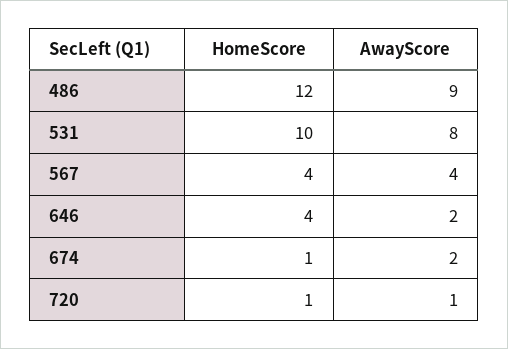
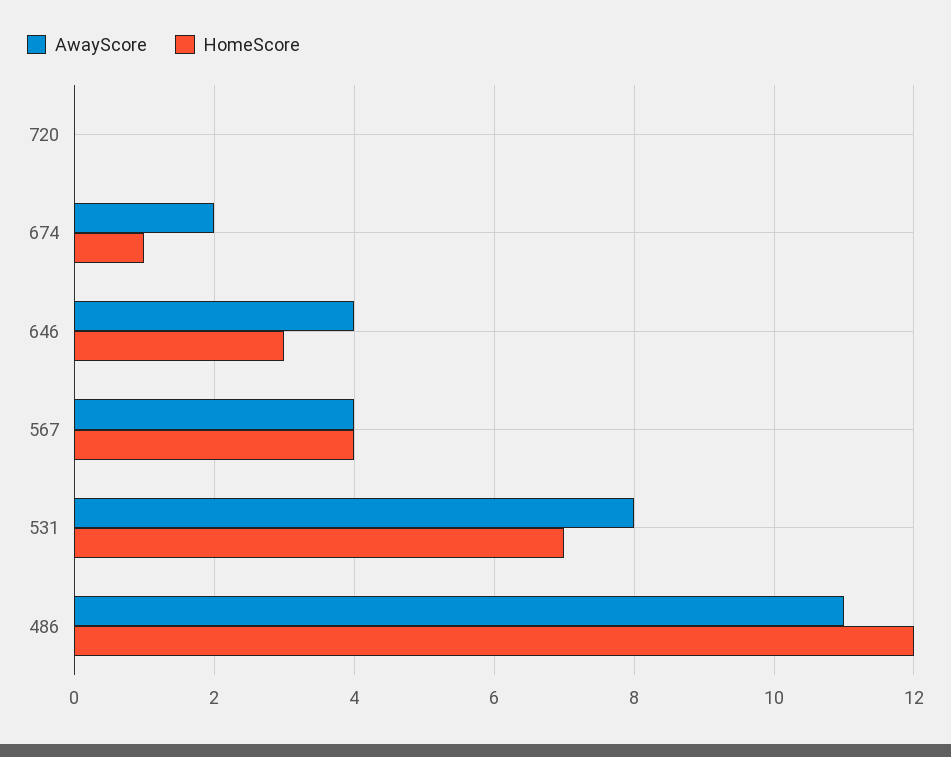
AwayScore, 486: 9 -> 11
HomeScore, 531: 10 -> 7
HomeScore, 646: 4 -> 3
AwayScore, 646: 2 -> 4
HomeScore, 720: 1 -> 0
AwayScore, 720: 1 -> 0

